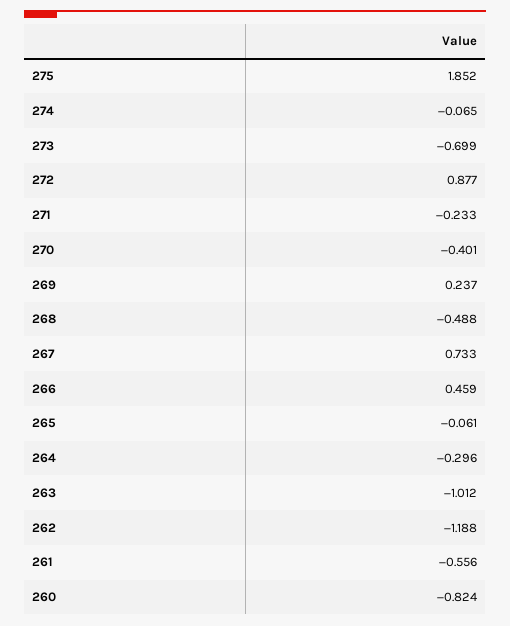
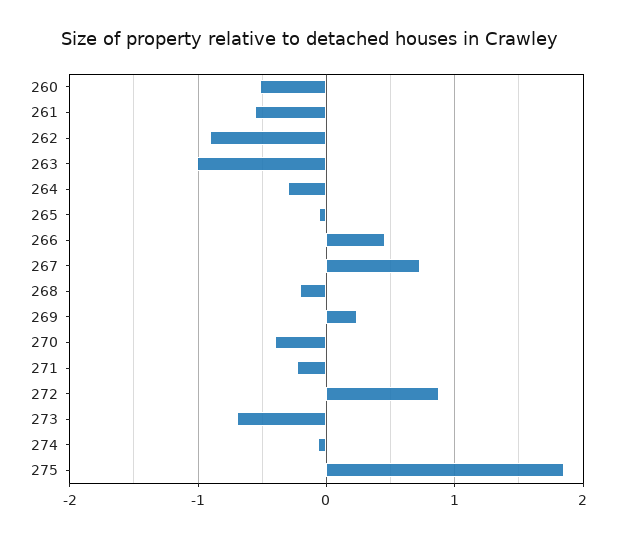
268: -0.488 -> -0.2
262: -1.188 -> -0.9
260: -0.824 -> -0.5

